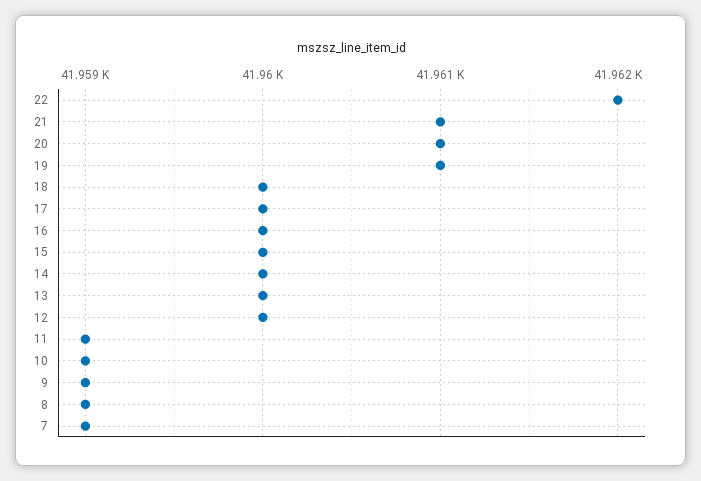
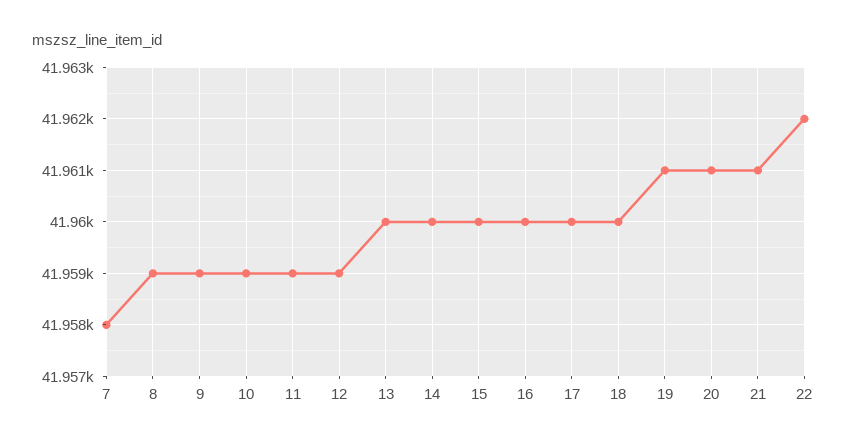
12: 41960 -> 41959
7: 41959 -> 41958

